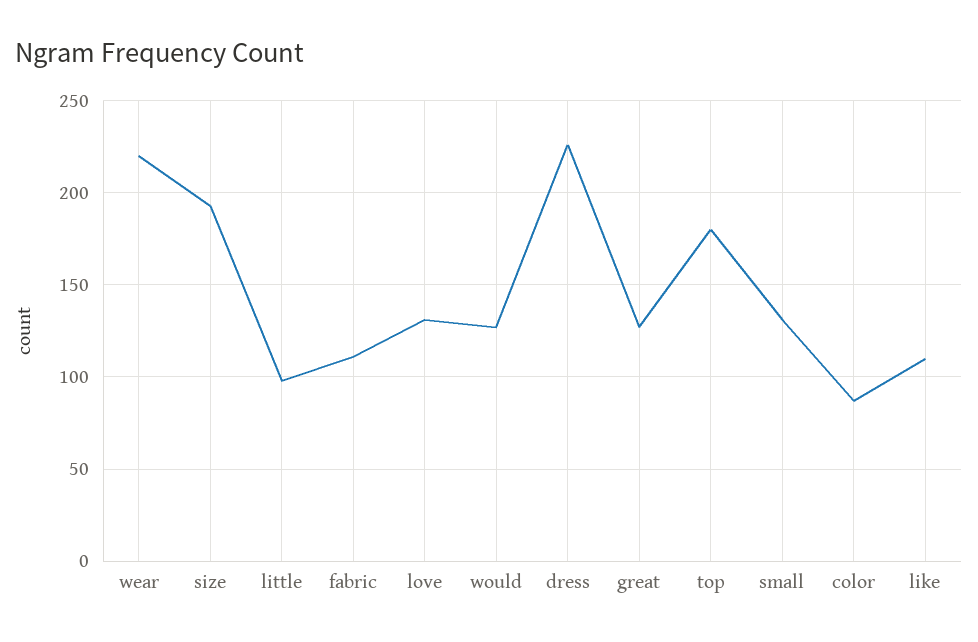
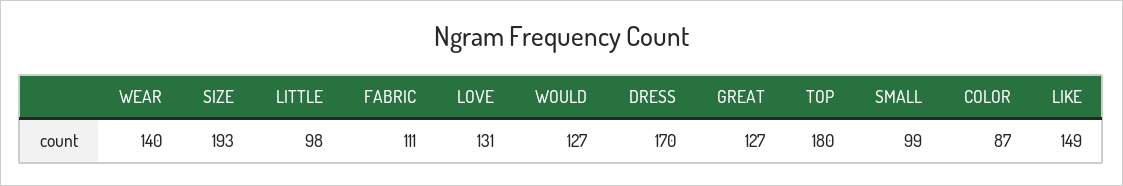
wear: 220 -> 140
dress: 225 -> 170
small: 130 -> 99
like: 110 -> 149

